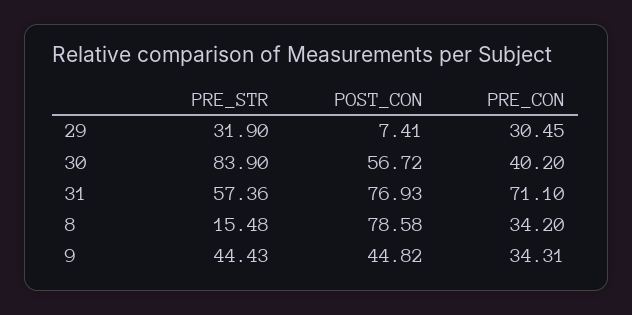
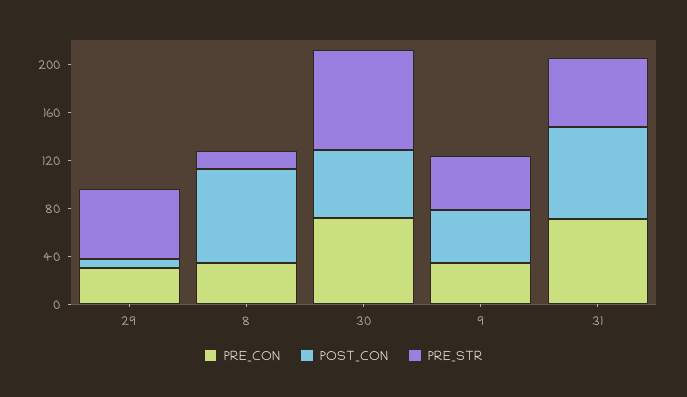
PRE_STR, 29: 31.9 -> 60
PRE_CON, 30: 40.2 -> 70

